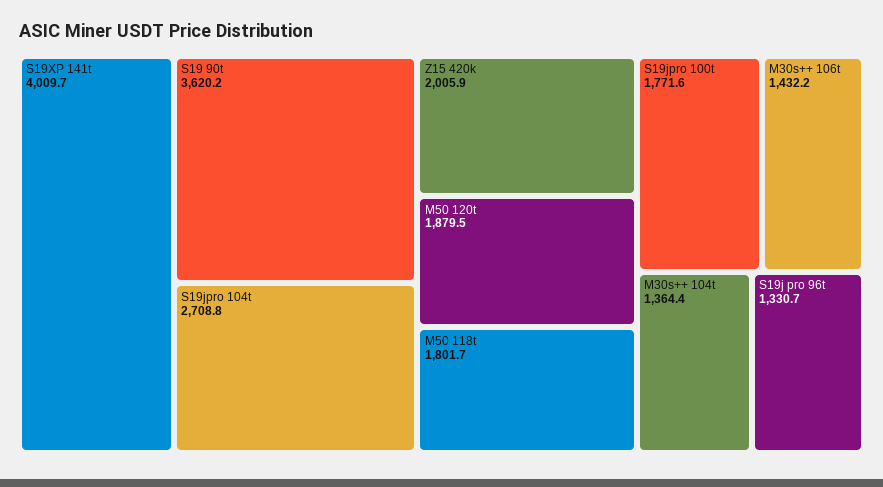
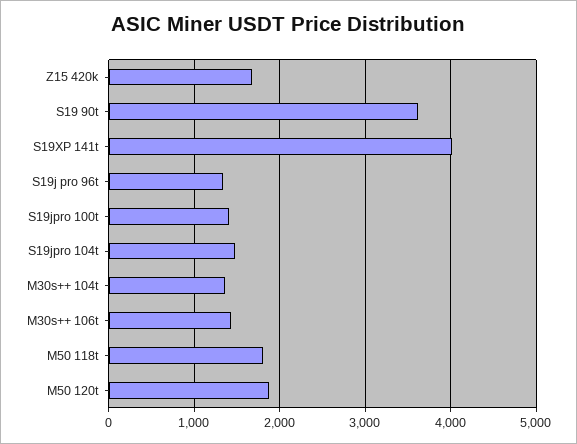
S19jpro 104t: 2708.8 -> 1500
Z15 420k: 2005.9 -> 1700
S19jpro 100t: 1771.6 -> 1400

